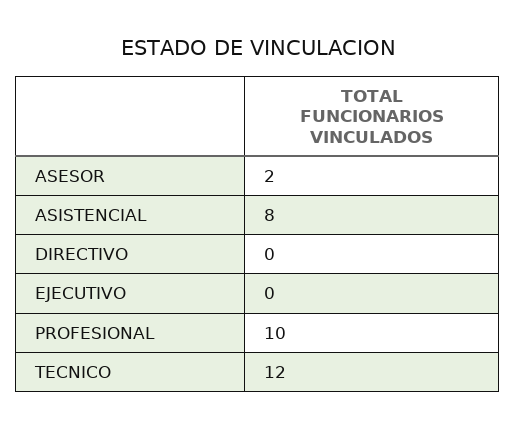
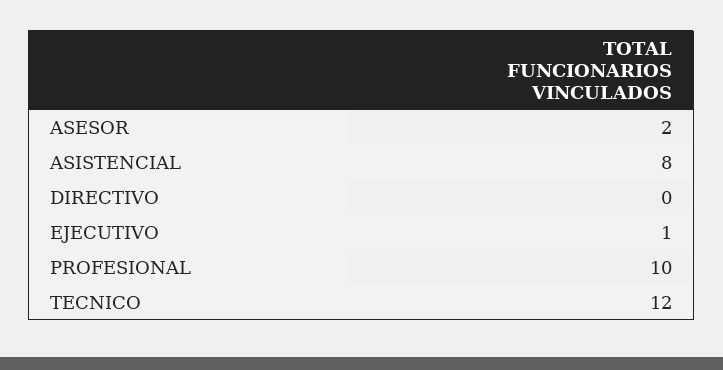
EJECUTIVO: 0 -> 1

